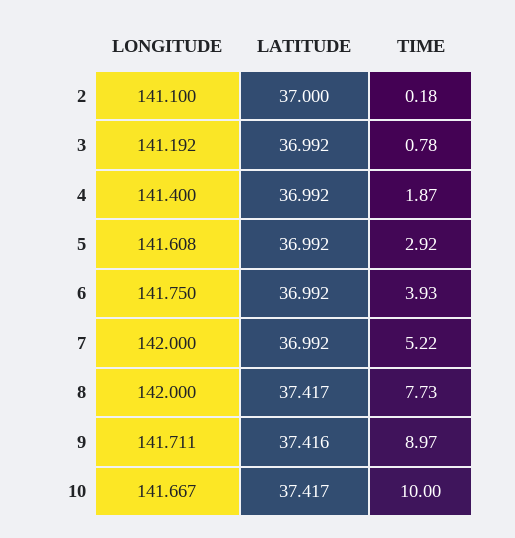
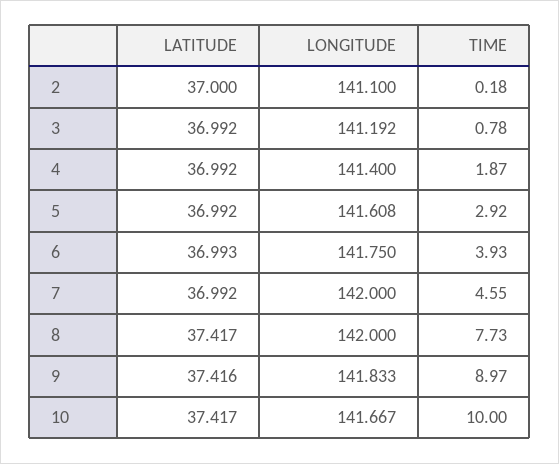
LATITUDE, 6: 36.992 -> 36.993
TIME, 7: 5.22 -> 4.55
LONGITUDE, 9: 141.711 -> 141.833

